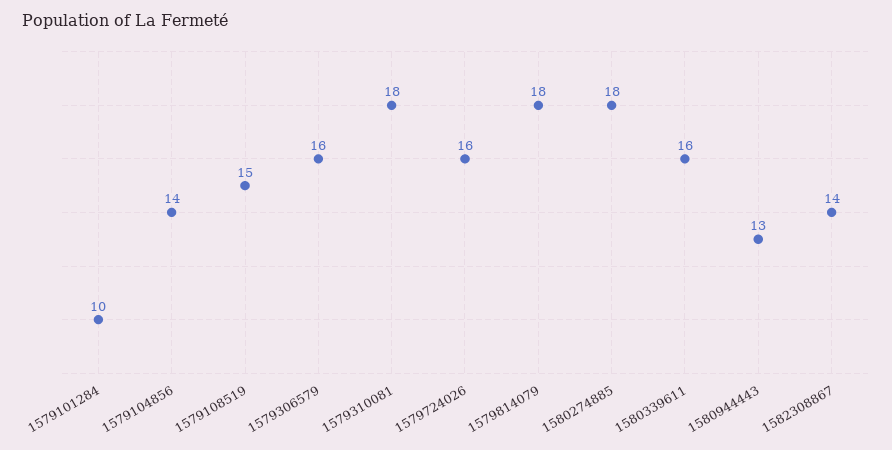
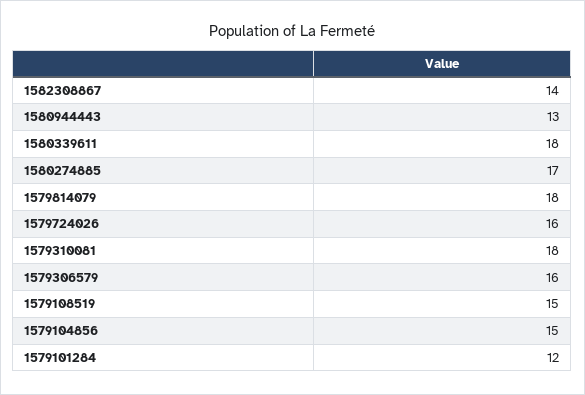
1579101284: 10 -> 12
1579104856: 14 -> 15
1580274885: 18 -> 17
1580339611: 16 -> 18

